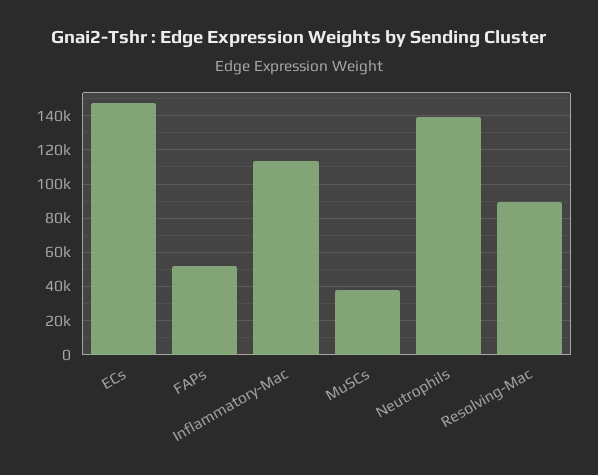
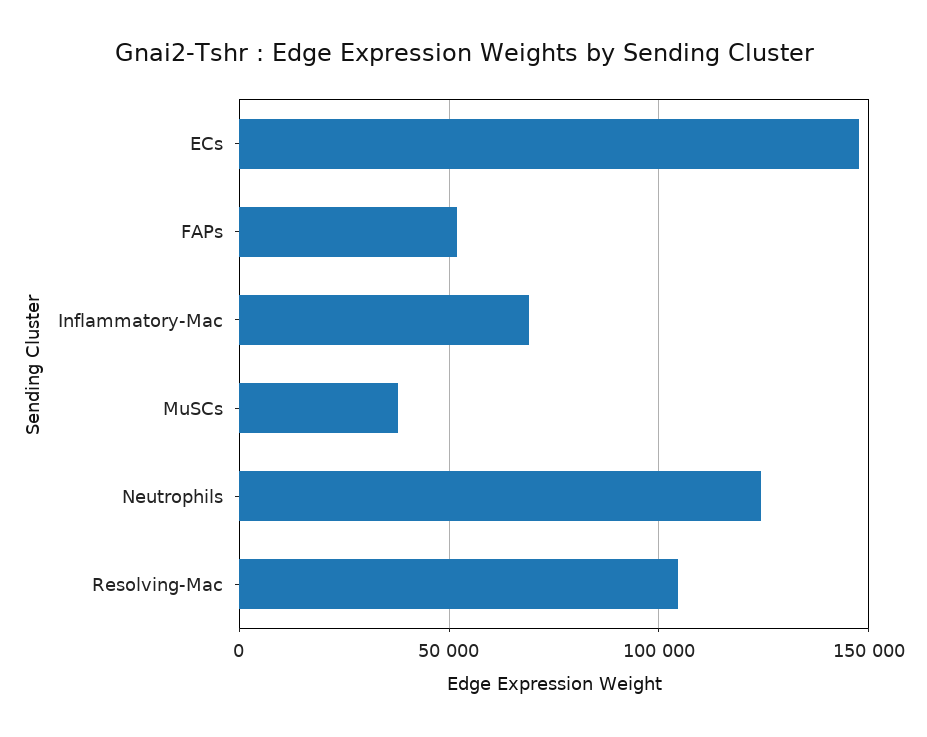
Inflammatory-Mac: 115000 -> 70000
Neutrophils: 140000 -> 125000
Resolving-Mac: 90000 -> 105000

